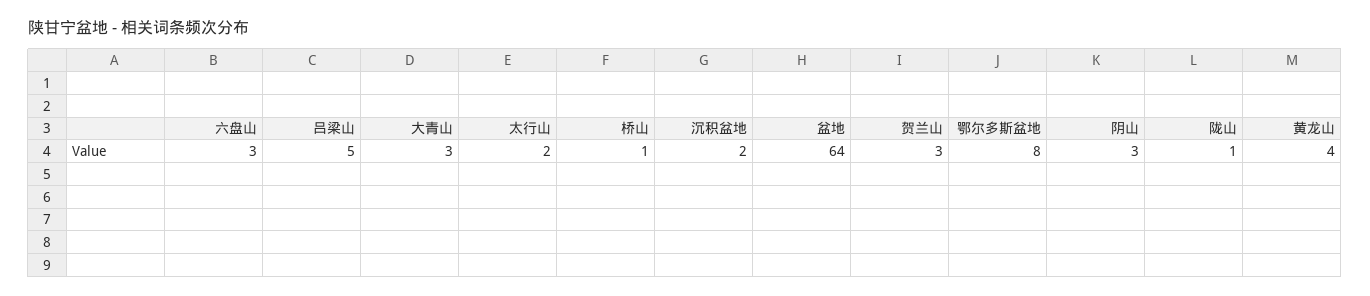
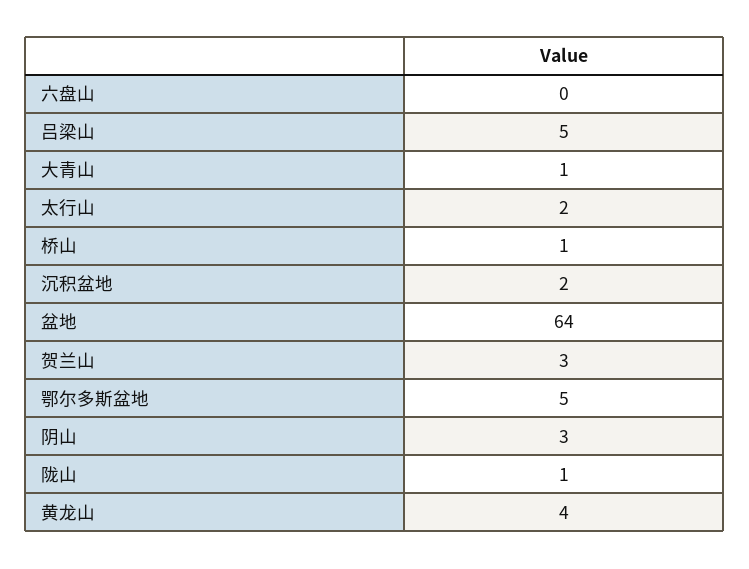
六盘山: 3 -> 0
大青山: 3 -> 1
鄂尔多斯盆地: 8 -> 5

